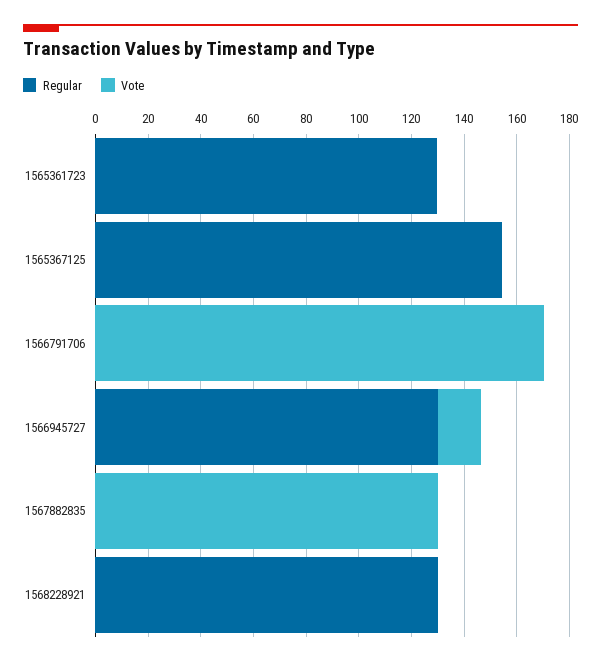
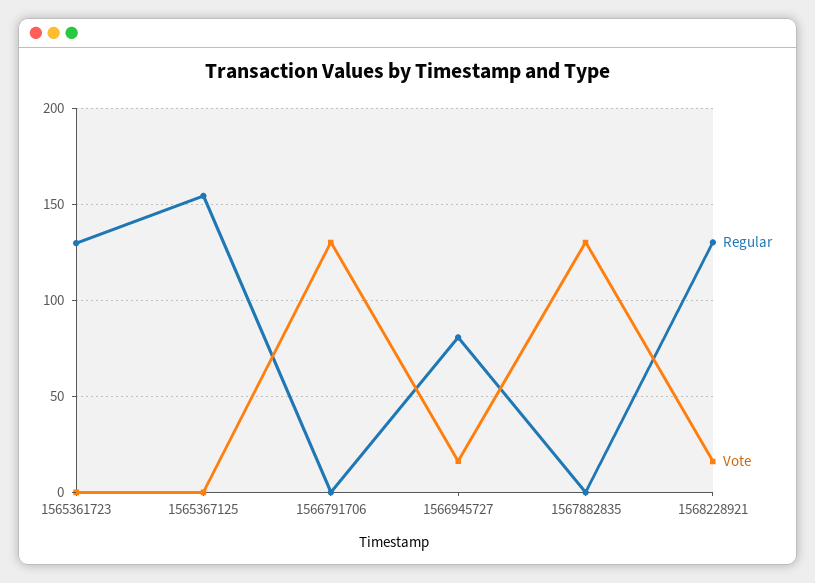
Vote, 1566791706: 170 -> 130
Regular, 1566945727: 130 -> 80
Vote, 1568228921: 0 -> 15

